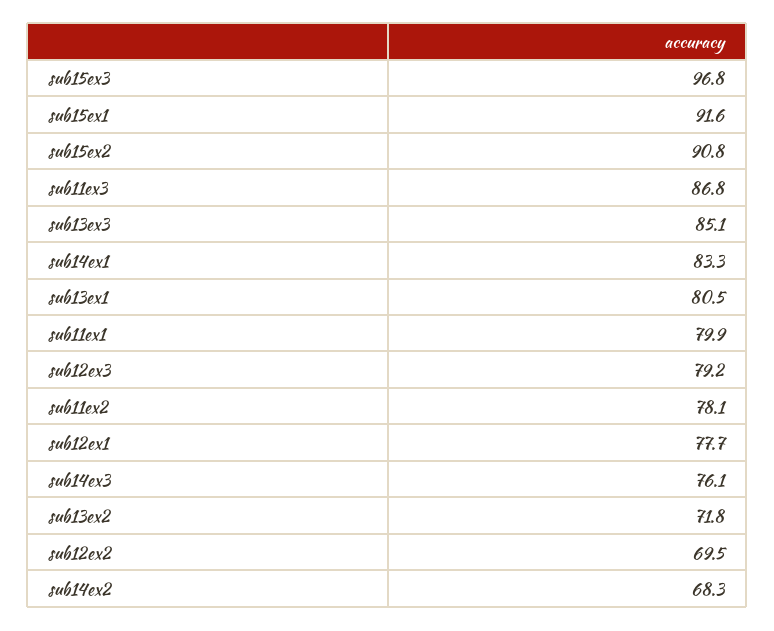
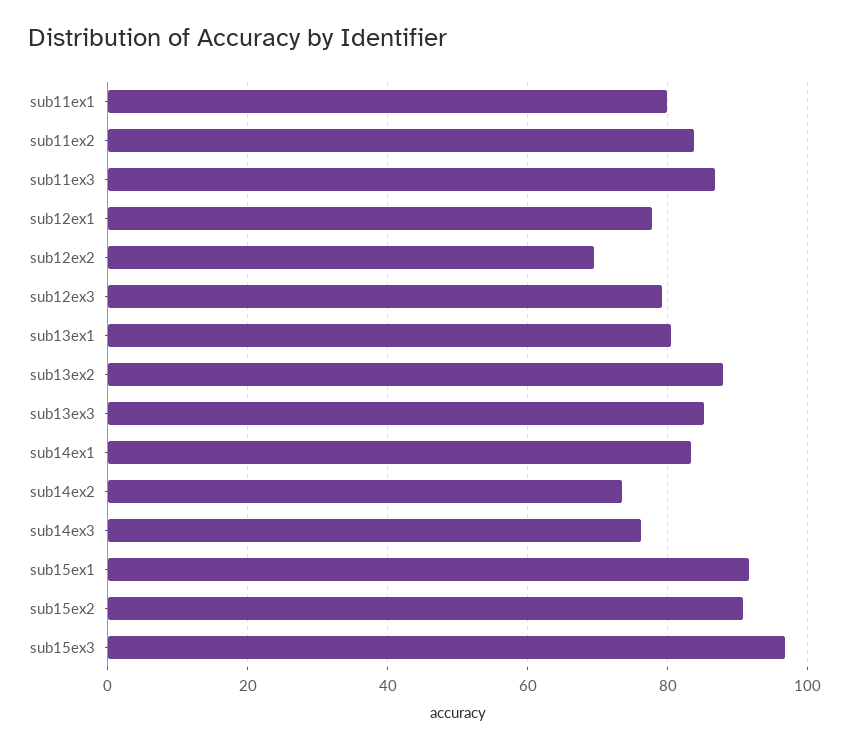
sub11ex2: 78.1 -> 84
sub13ex2: 71.8 -> 88
sub14ex2: 68.3 -> 74

